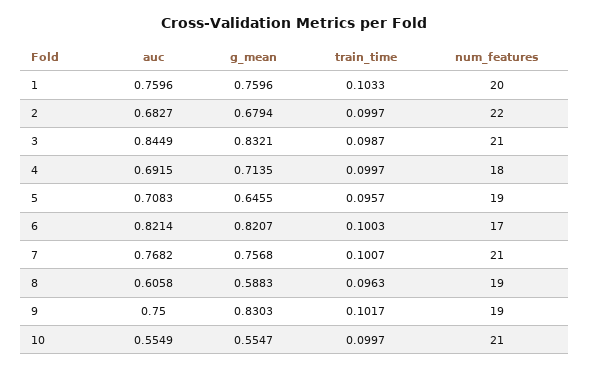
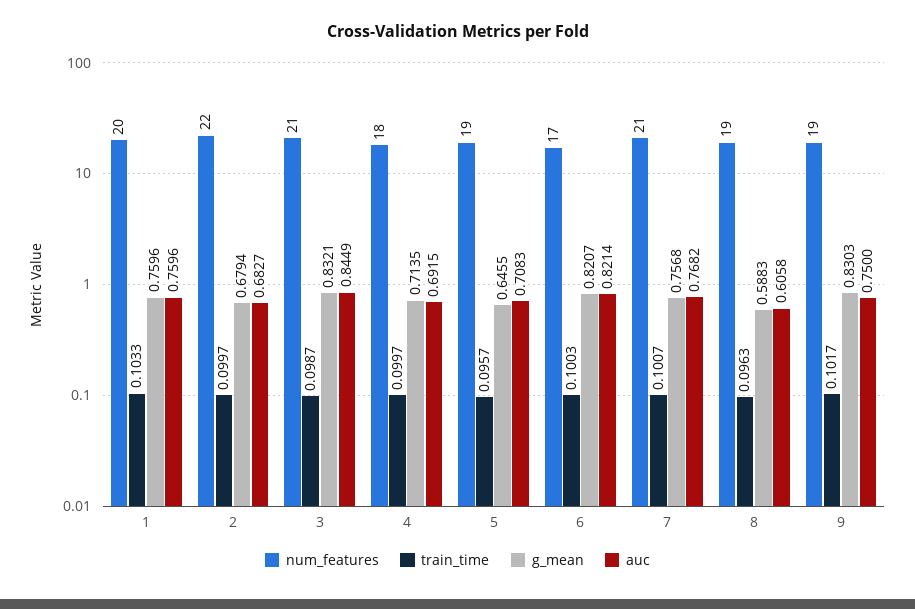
auc, 10: 0.5549 -> none
g_mean, 10: 0.5547 -> none
train_time, 10: 0.0997 -> none
num_features, 10: 21 -> none

